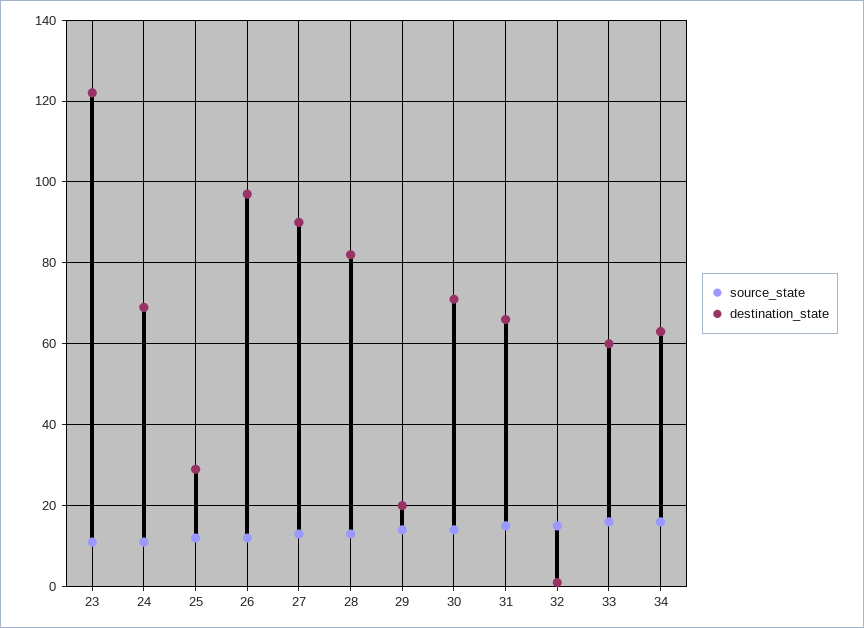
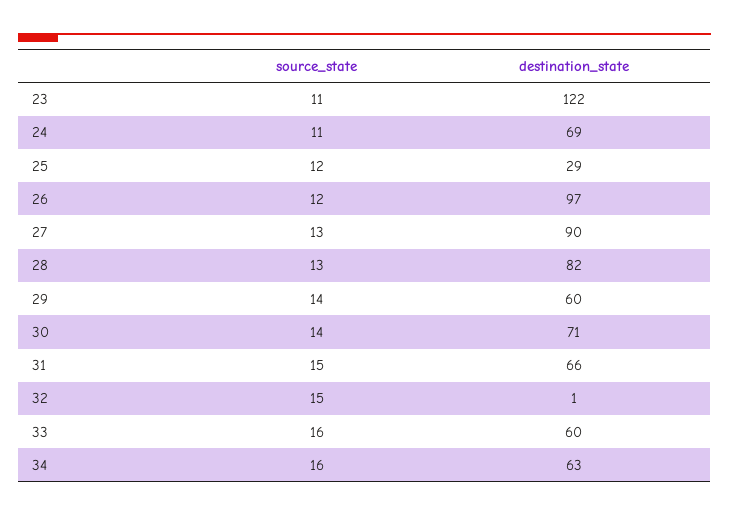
destination_state, 29: 20 -> 60

